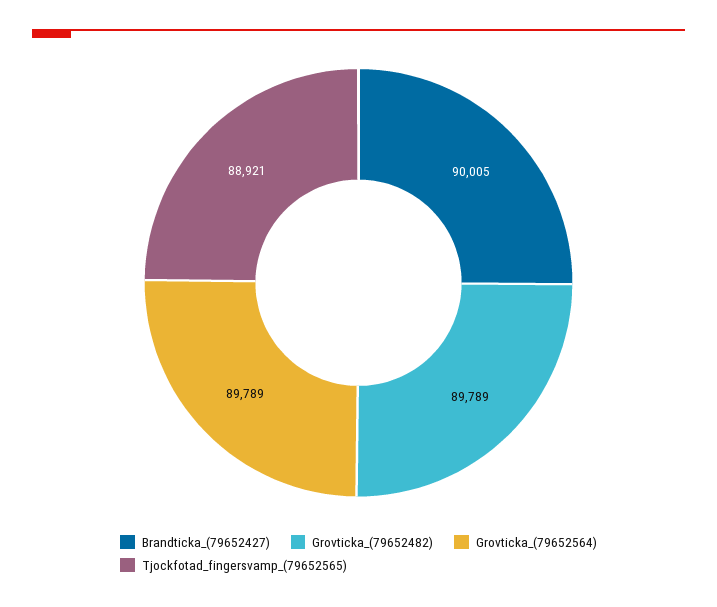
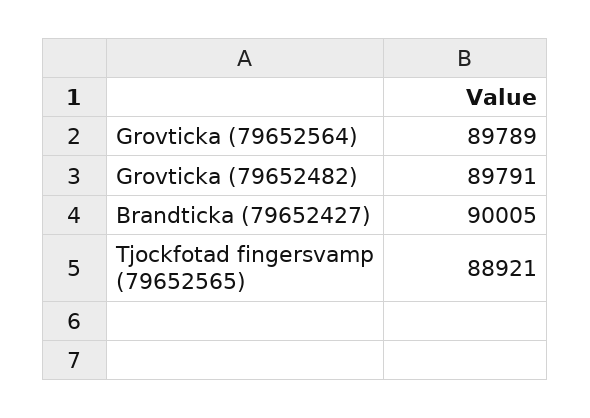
Grovticka_(79652482): 89789 -> 89791

